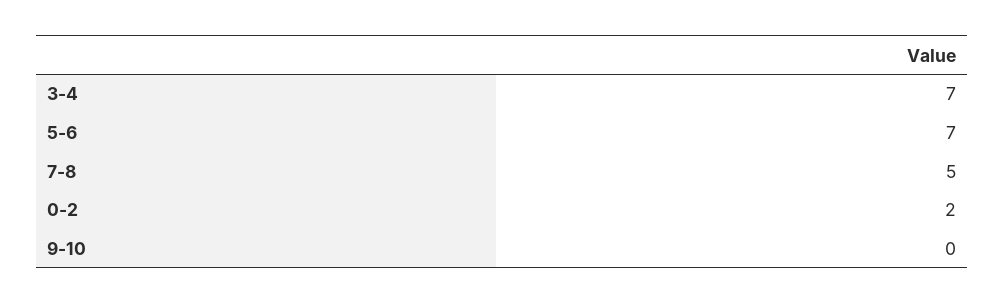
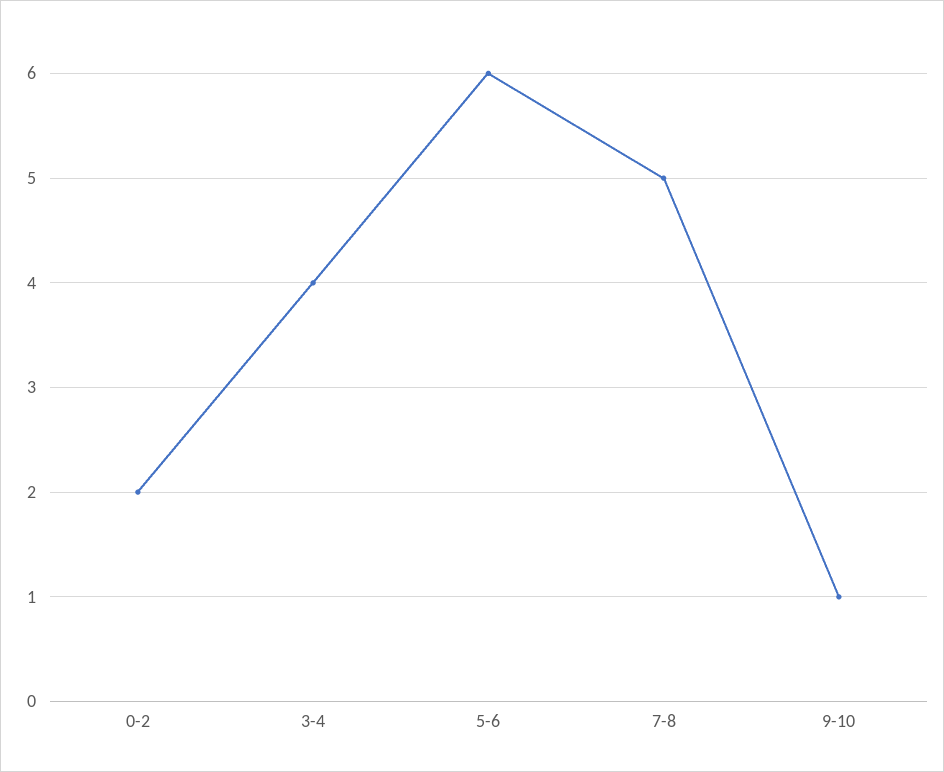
3-4: 7 -> 4
5-6: 7 -> 6
9-10: 0 -> 1

